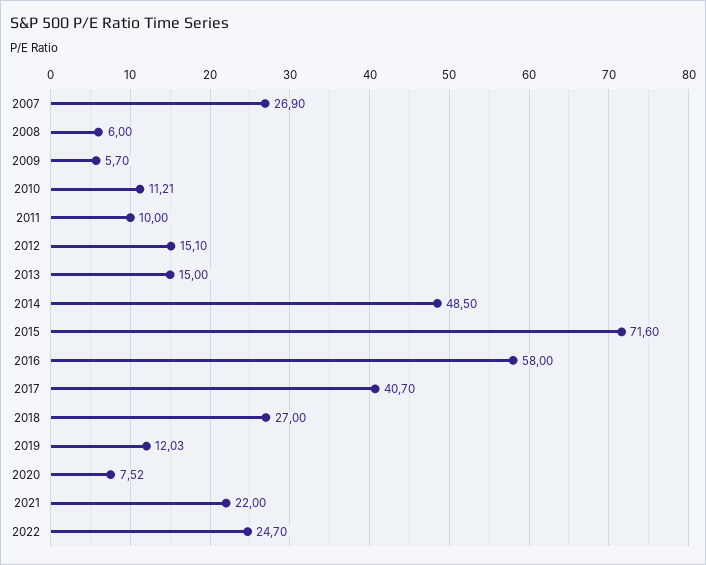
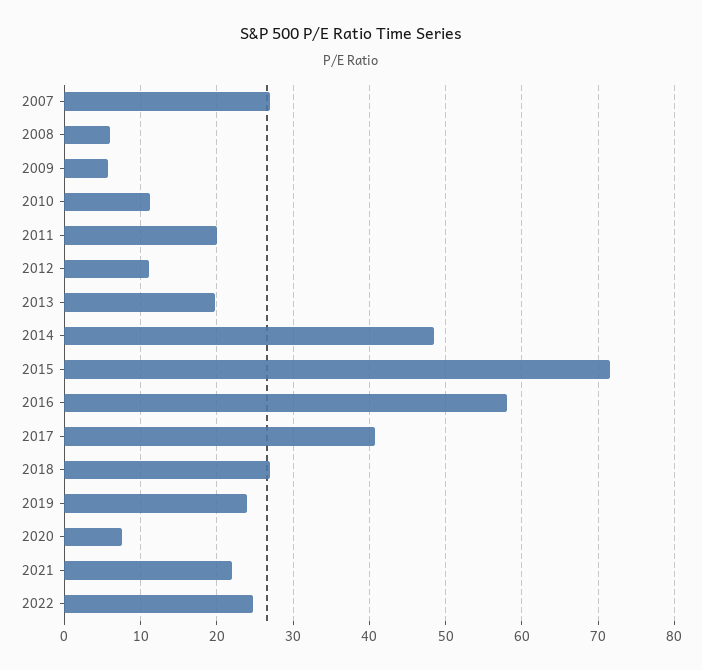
2011: 10 -> 20
2012: 15.1 -> 11
2013: 15 -> 20
2019: 12.03 -> 24

